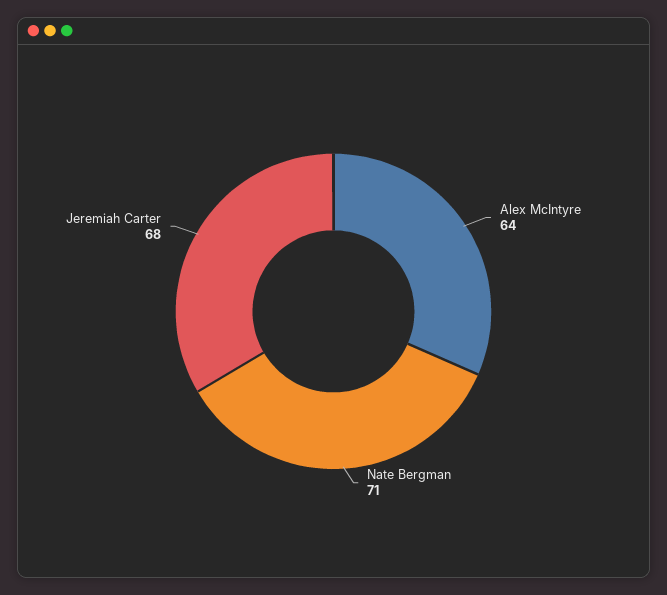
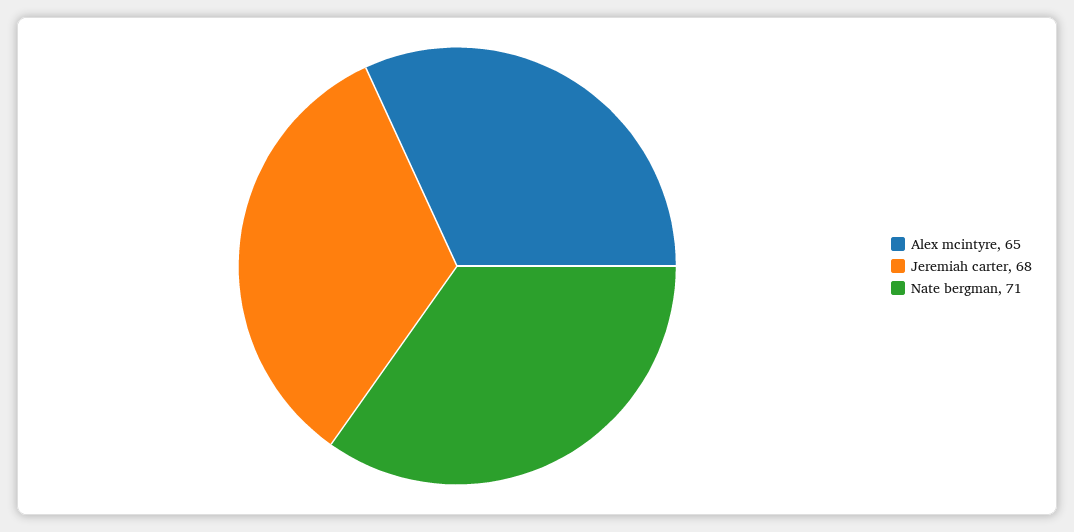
Alex McIntyre: 64 -> 65

